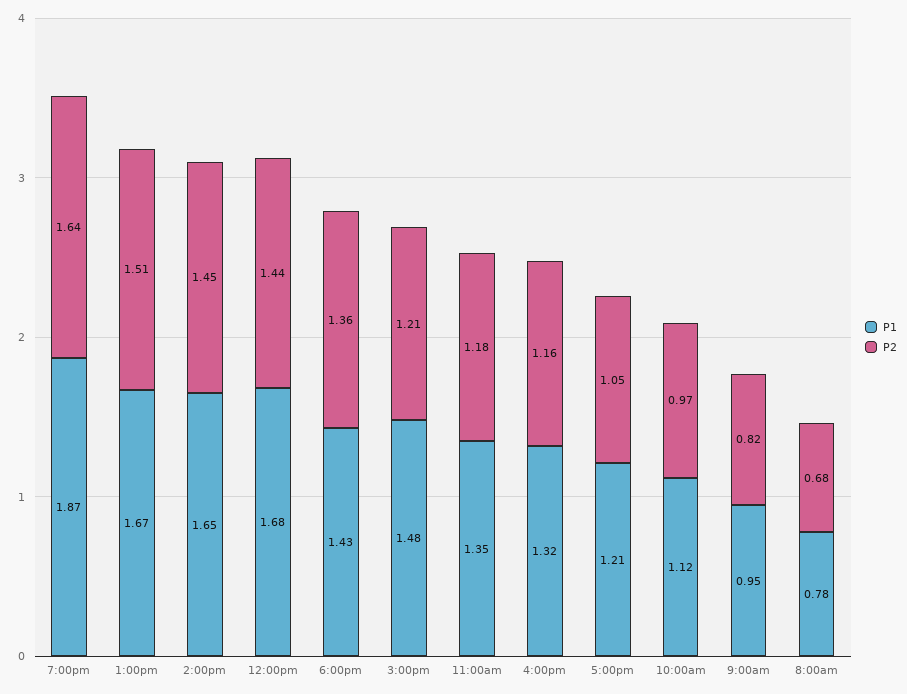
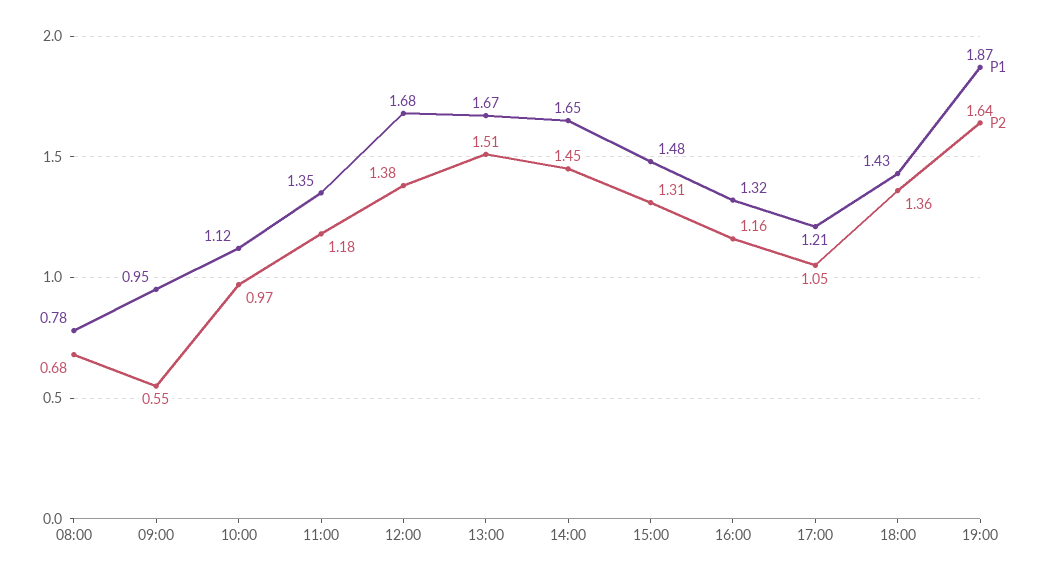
P2, 12:00pm: 1.44 -> 1.38
P2, 3:00pm: 1.21 -> 1.31
P2, 9:00am: 0.82 -> 0.55

